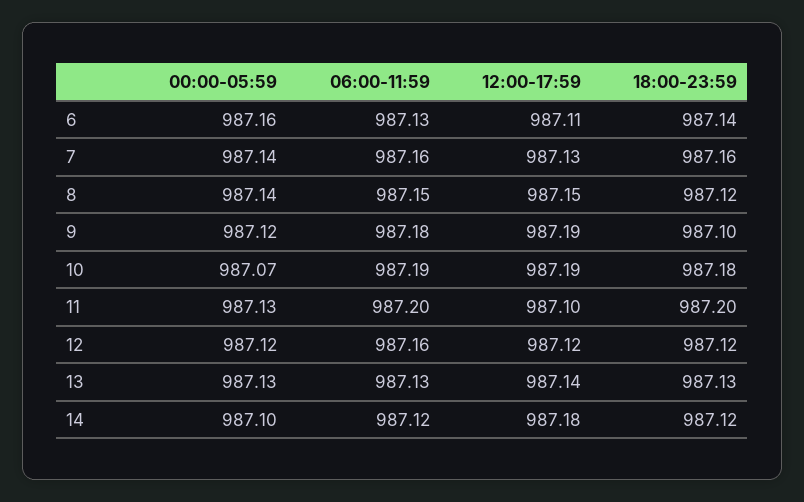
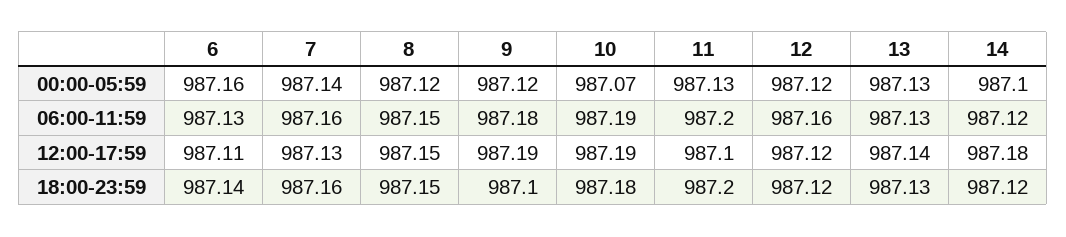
00:00-05:59, 8: 987.14 -> 987.12
18:00-23:59, 8: 987.12 -> 987.15

